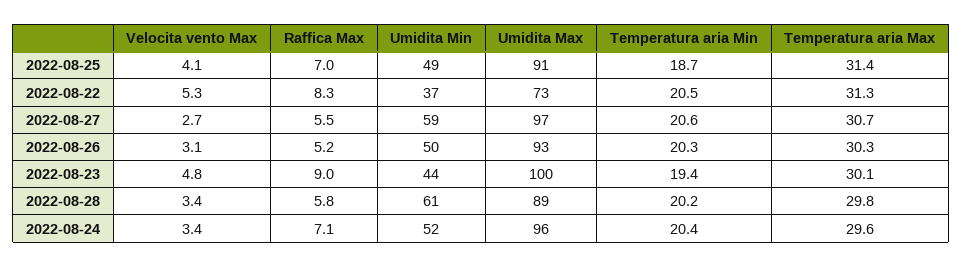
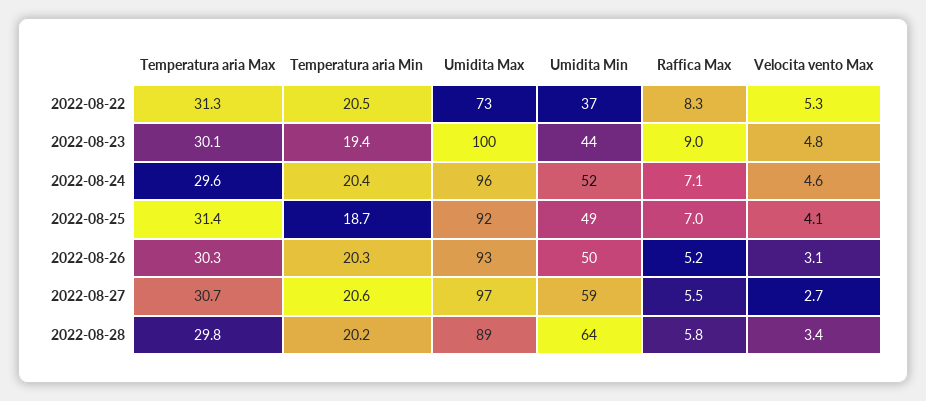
Umidita Max, 2022-08-25: 91 -> 92
Umidita Min, 2022-08-28: 61 -> 64
Velocita vento Max, 2022-08-24: 3.4 -> 4.6

